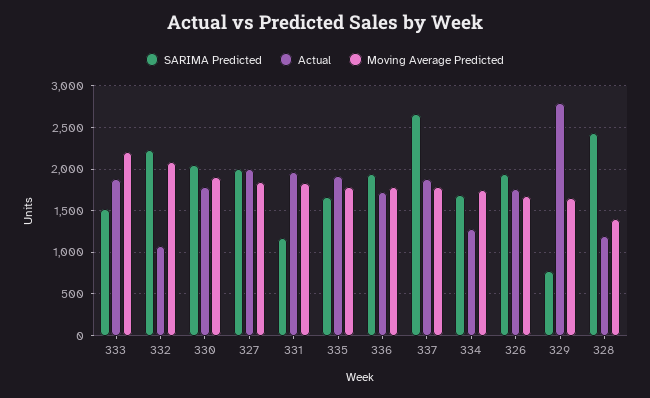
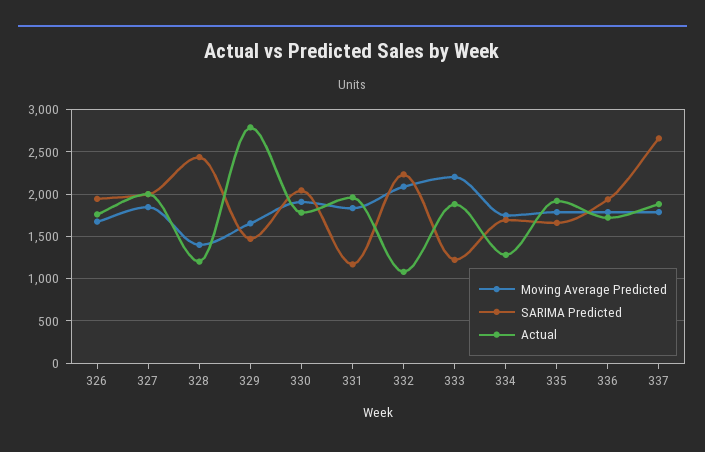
SARIMA Predicted, 333: 1500 -> 1200
SARIMA Predicted, 329: 800 -> 1500

